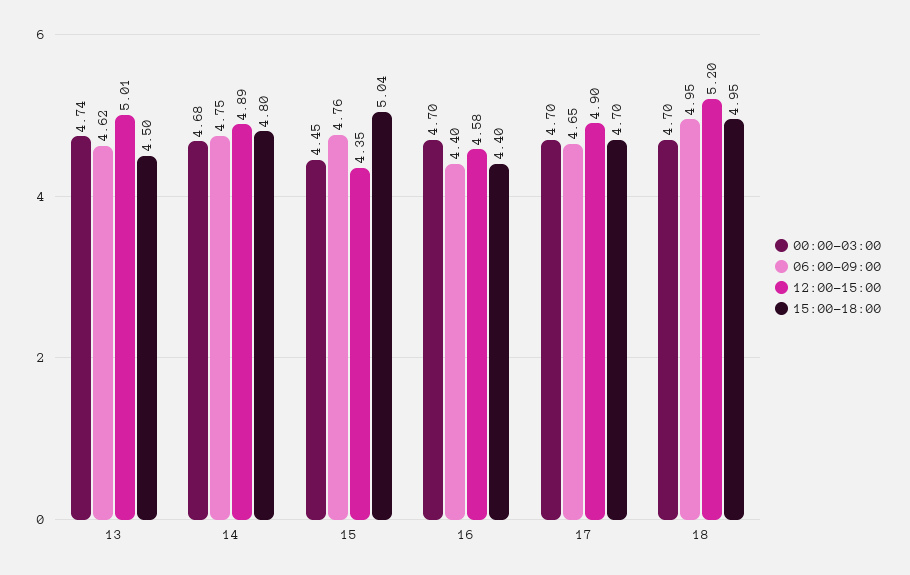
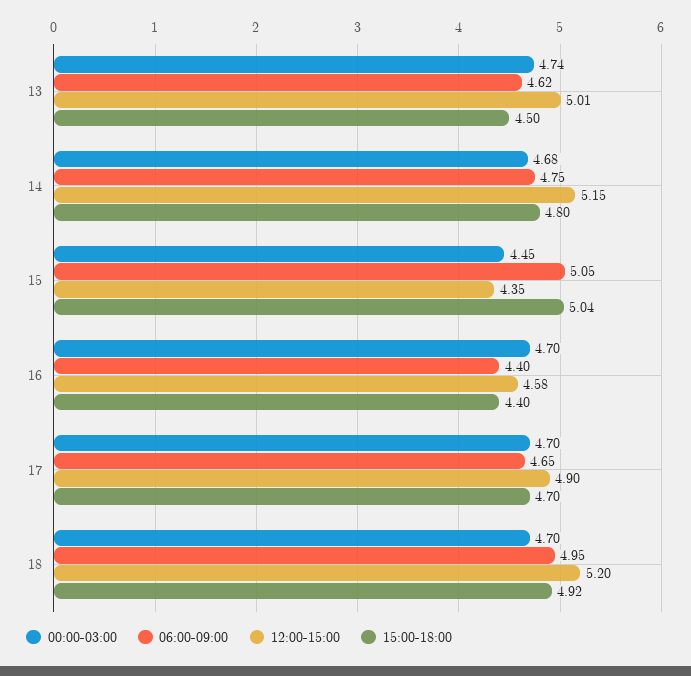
12:00-15:00, 14: 4.89 -> 5.15
06:00-09:00, 15: 4.76 -> 5.05
15:00-18:00, 18: 4.95 -> 4.92

